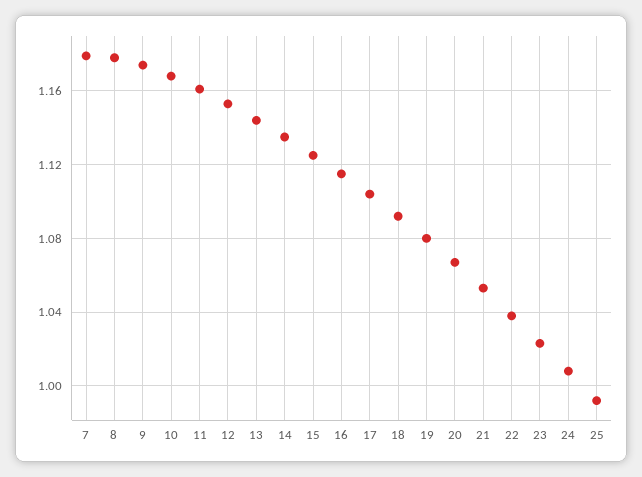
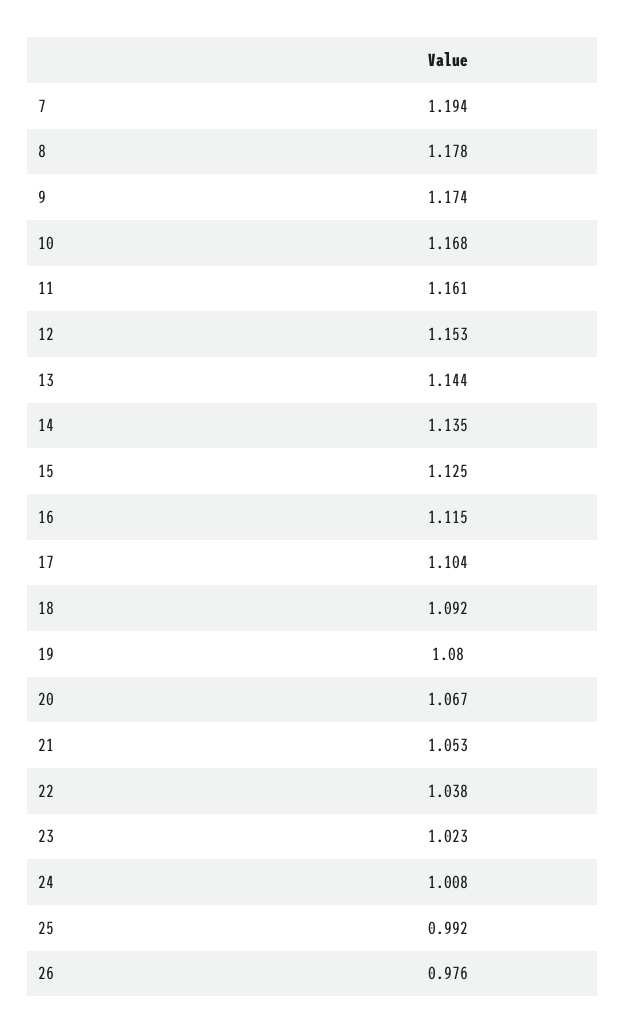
7: 1.18 -> 1.194
26: none -> 0.976

